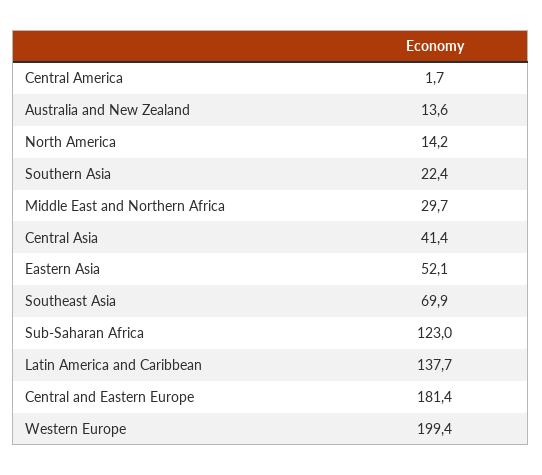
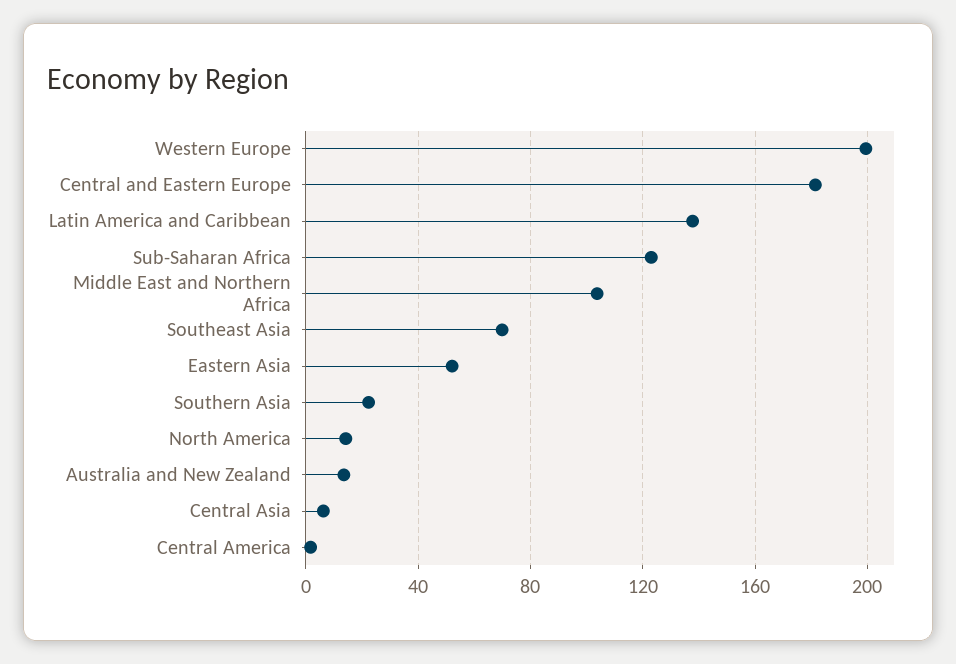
Middle East and Northern Africa: 29.7 -> 105
Central Asia: 41.4 -> 5

